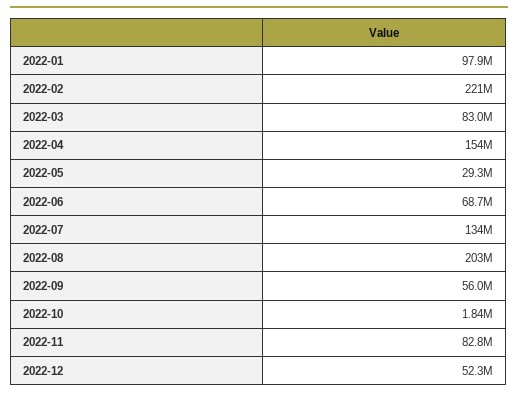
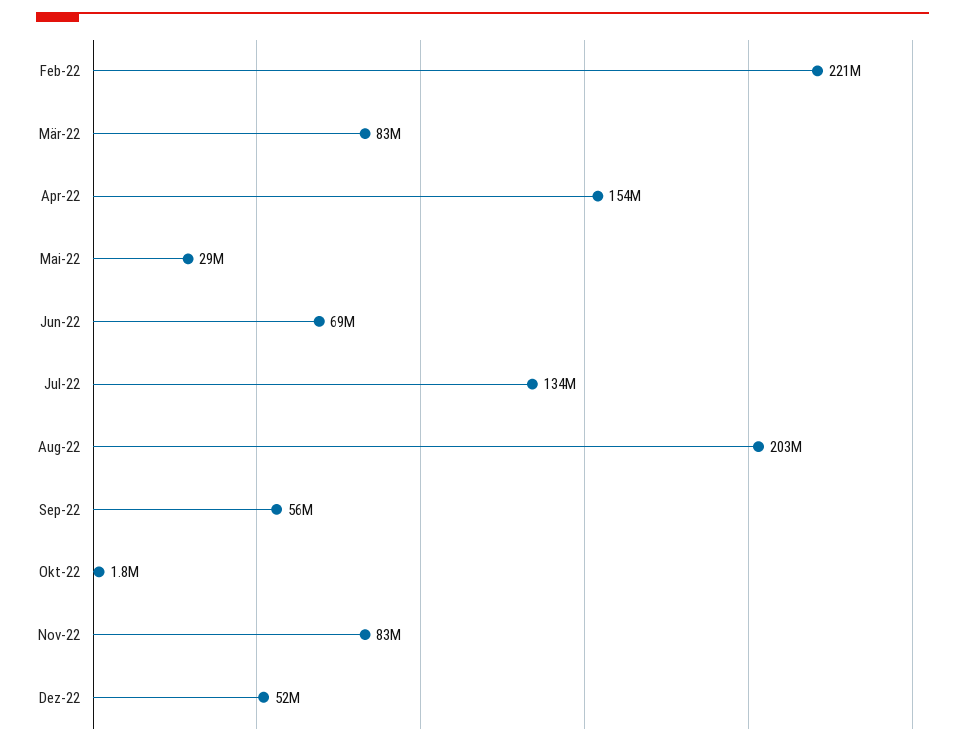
2022-01: 97900000 -> none

